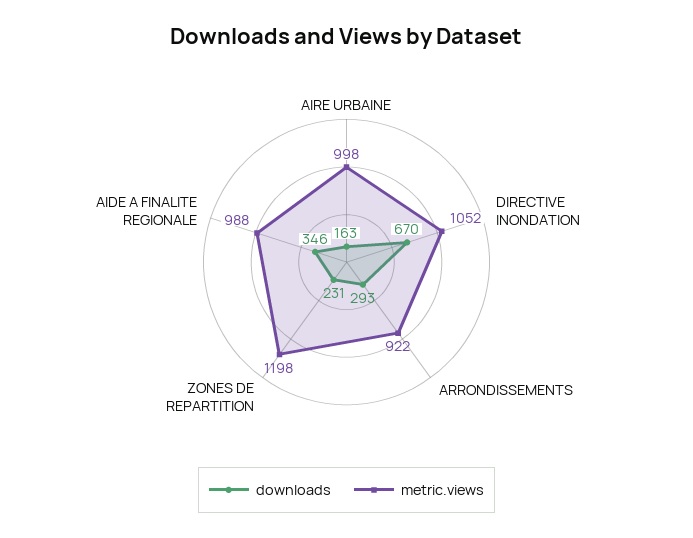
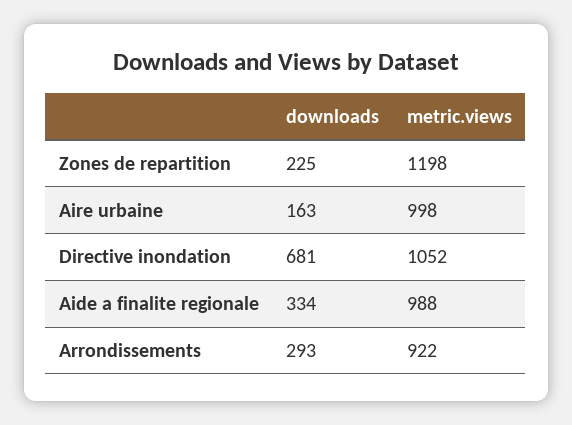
downloads, DIRECTIVE INONDATION: 670 -> 681
downloads, ZONES DE REPARTITION: 231 -> 225
downloads, AIDE A FINALITE REGIONALE: 346 -> 334

